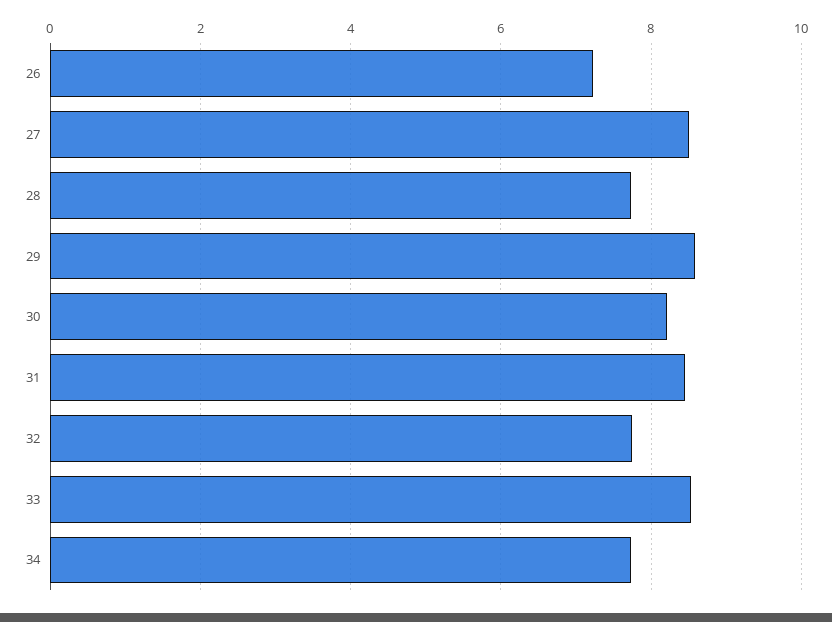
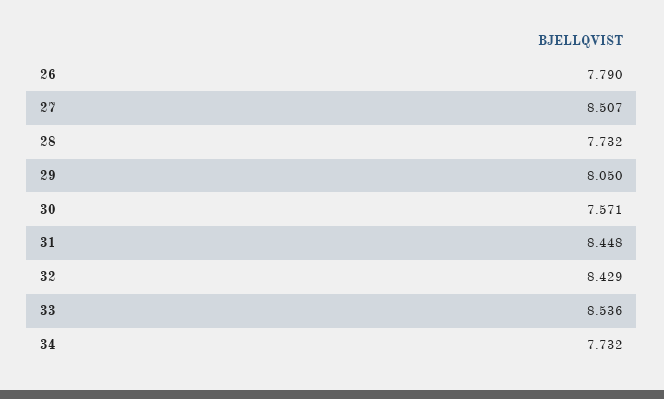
26: 7.2 -> 7.79
29: 8.6 -> 8.05
30: 8.2 -> 7.571
32: 7.8 -> 8.429

